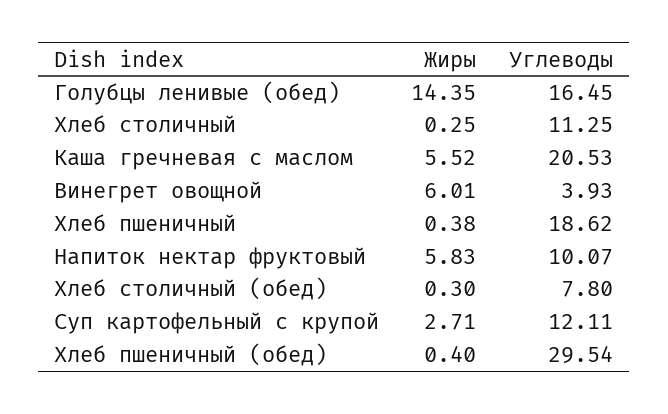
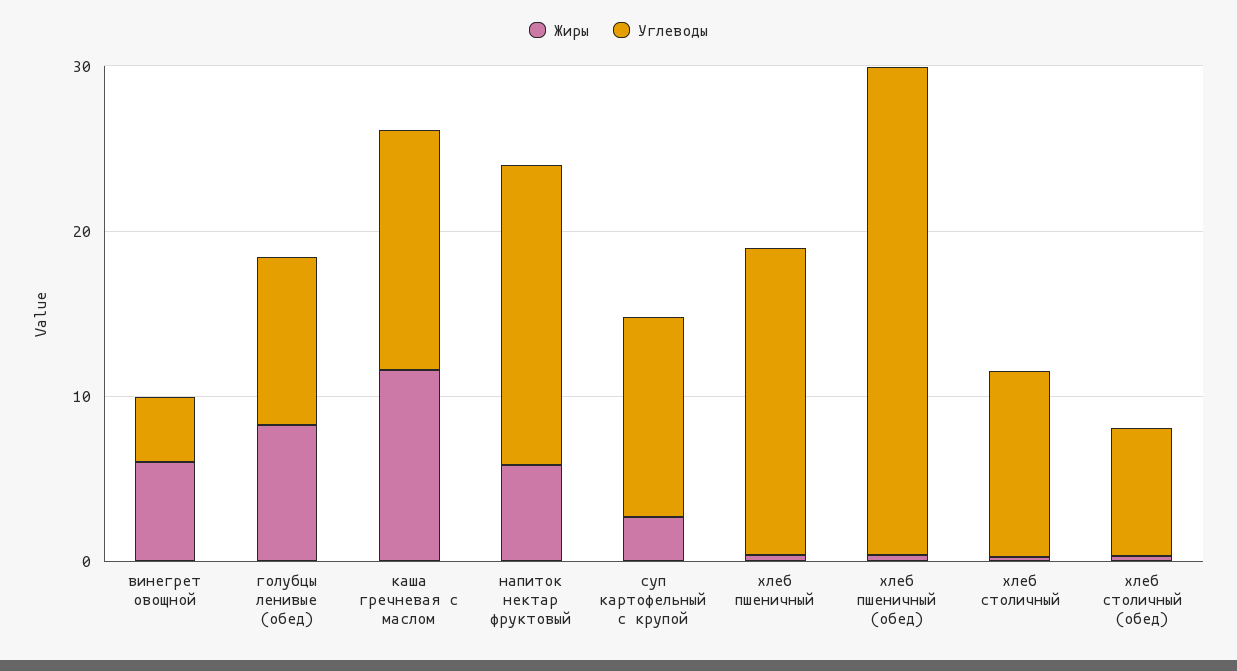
Жиры, Голубцы ленивые (обед): 14.35 -> 8
Углеводы, Голубцы ленивые (обед): 16.45 -> 10
Жиры, Каша гречневая с маслом: 5.52 -> 12
Углеводы, Каша гречневая с маслом: 20.53 -> 14
Углеводы, Напиток нектар фруктовый: 10.07 -> 18

